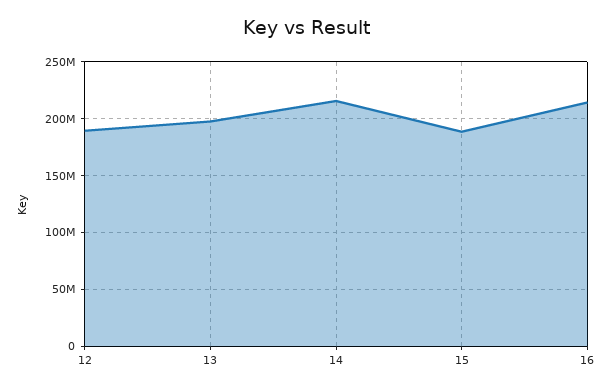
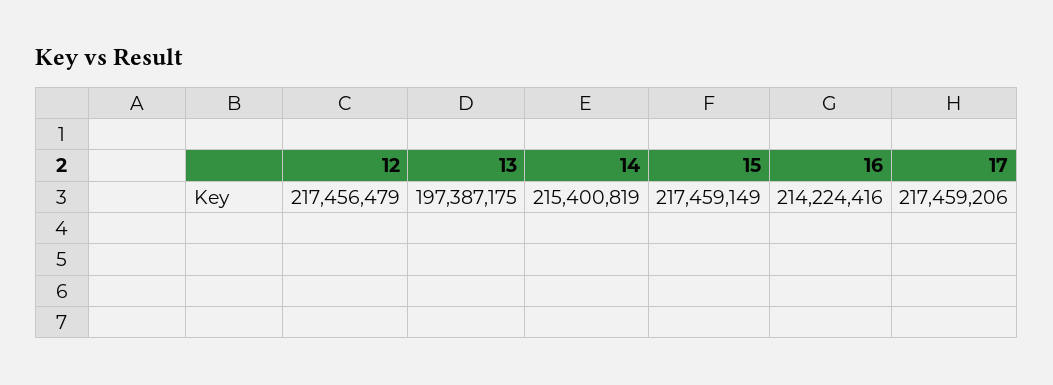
12: 190000000 -> 217456479
15: 190000000 -> 217459149
17: none -> 217459206

